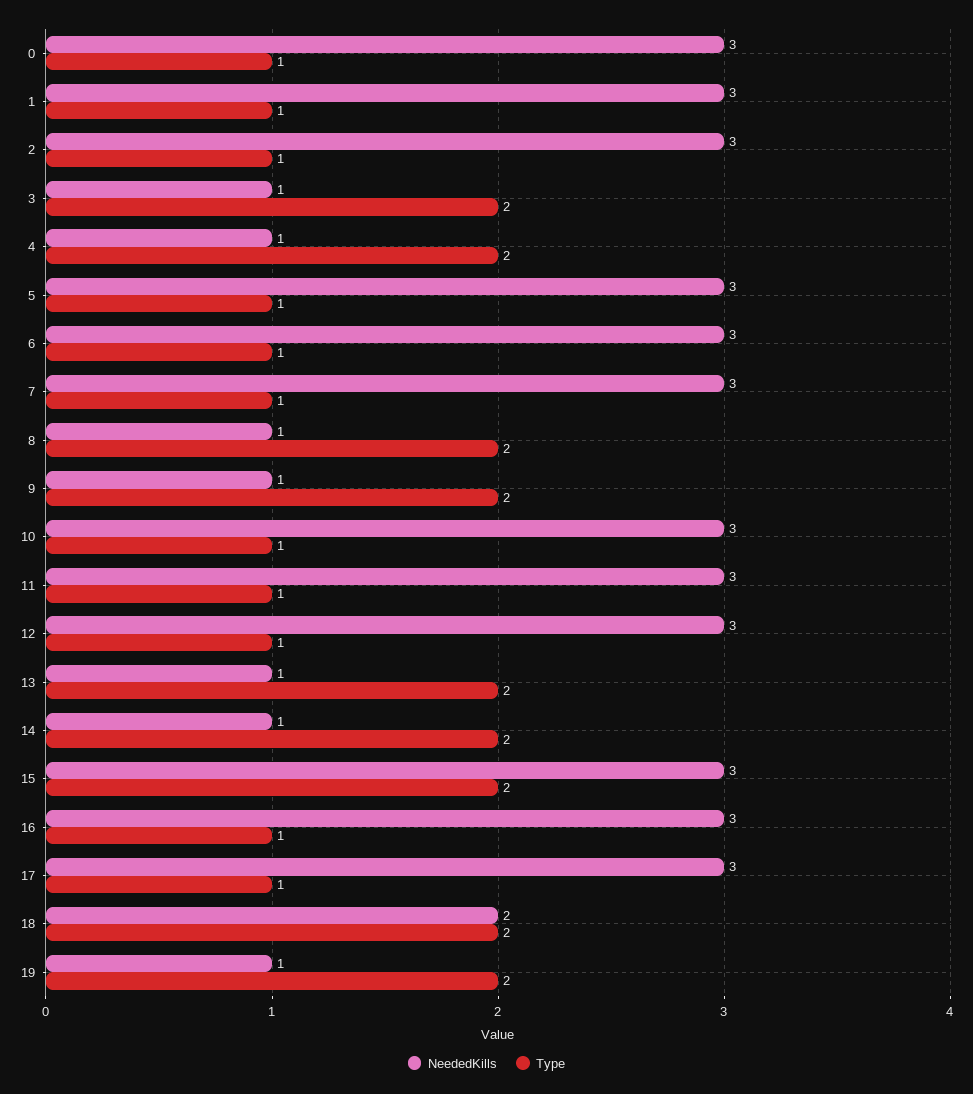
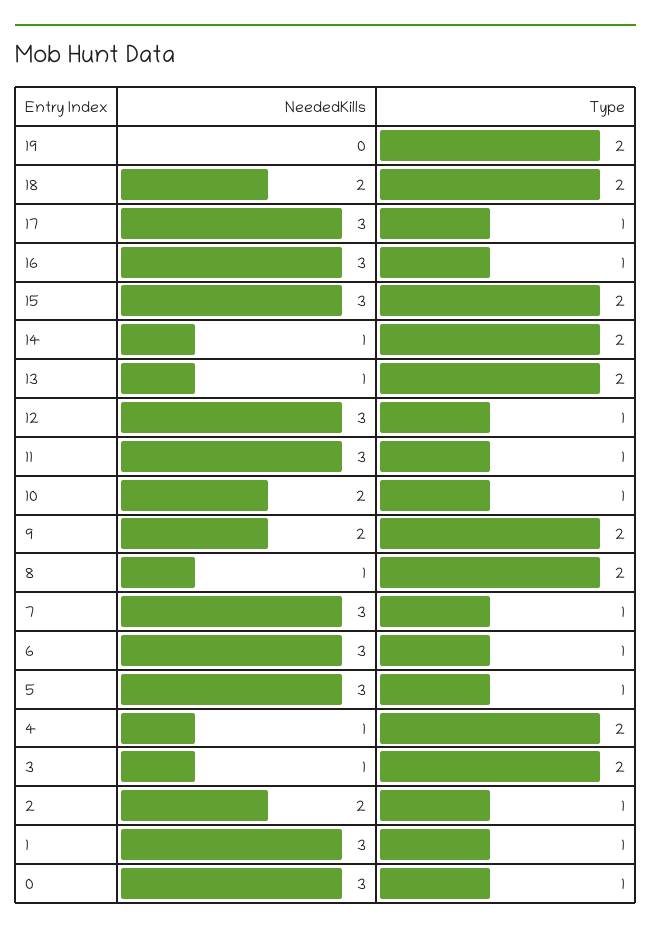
NeededKills, 2: 3 -> 2
NeededKills, 9: 1 -> 2
NeededKills, 10: 3 -> 2
NeededKills, 19: 1 -> 0

